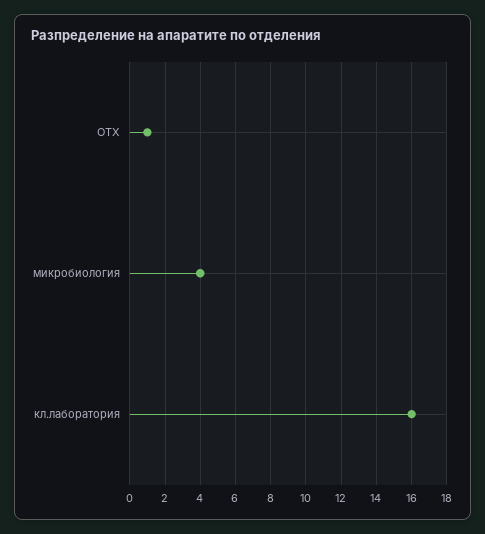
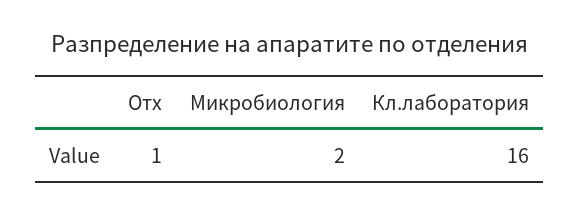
микробиология: 4 -> 2

